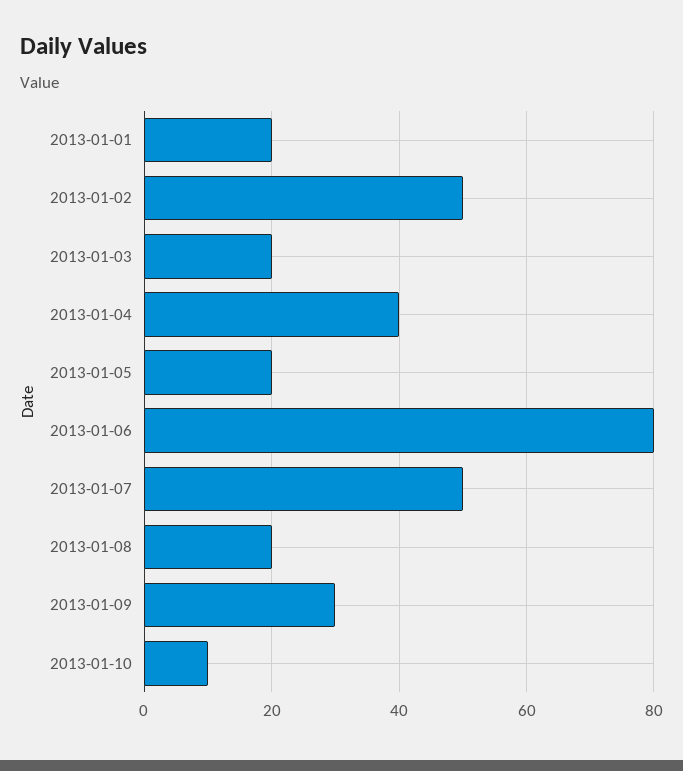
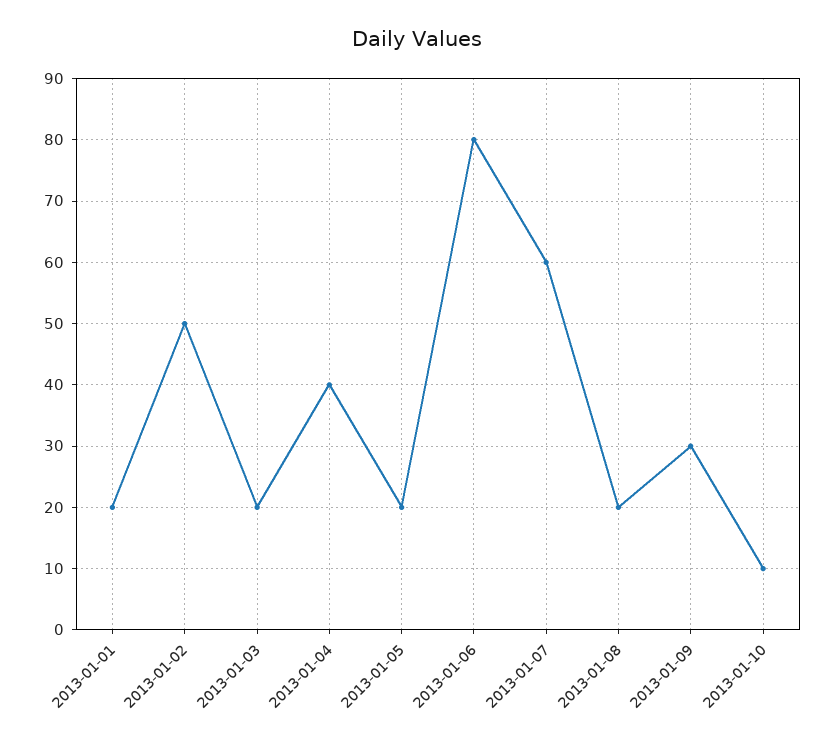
2013-01-07: 50 -> 60

